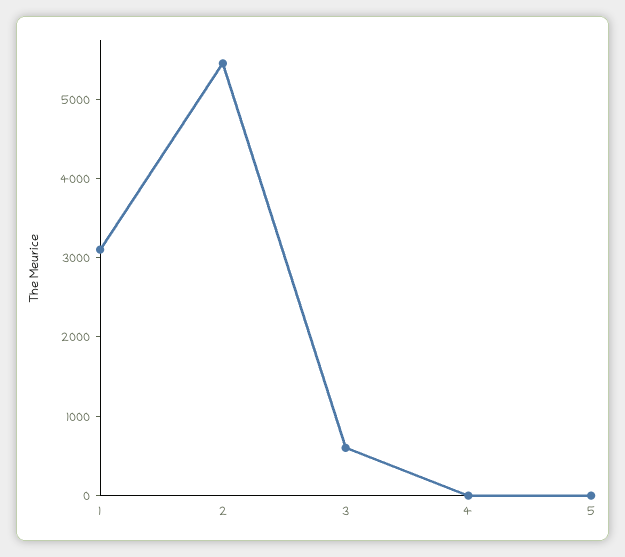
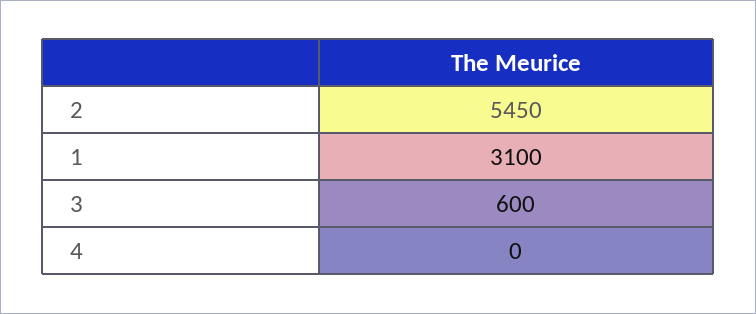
5: 0 -> none

